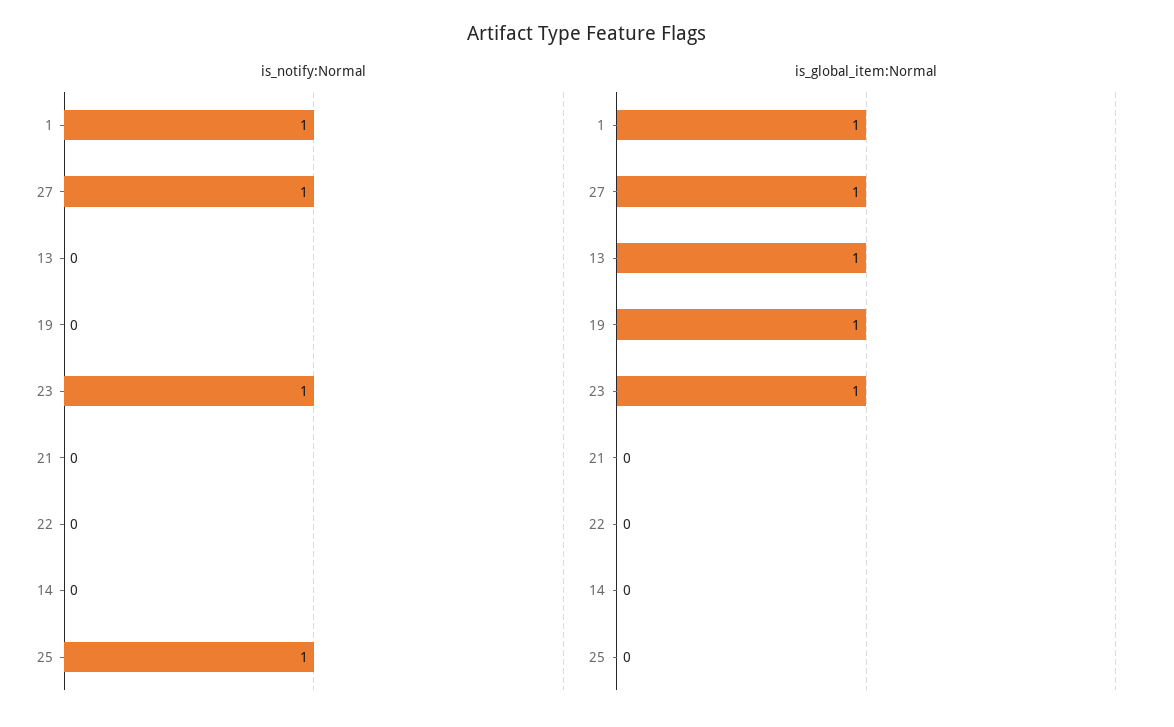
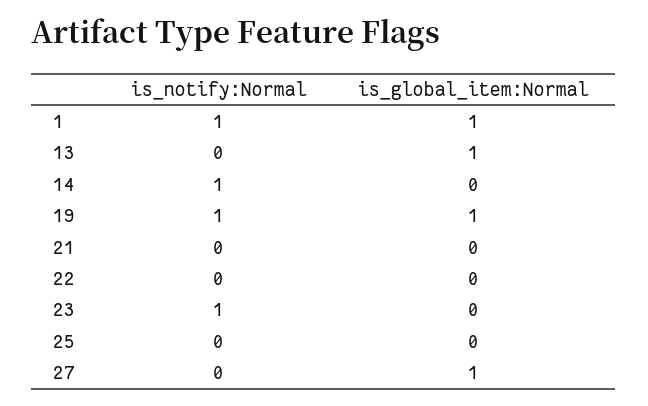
is_notify:Normal, 27: 1 -> 0
is_notify:Normal, 19: 0 -> 1
is_notify:Normal, 14: 0 -> 1
is_notify:Normal, 25: 1 -> 0
is_global_item:Normal, 23: 1 -> 0

